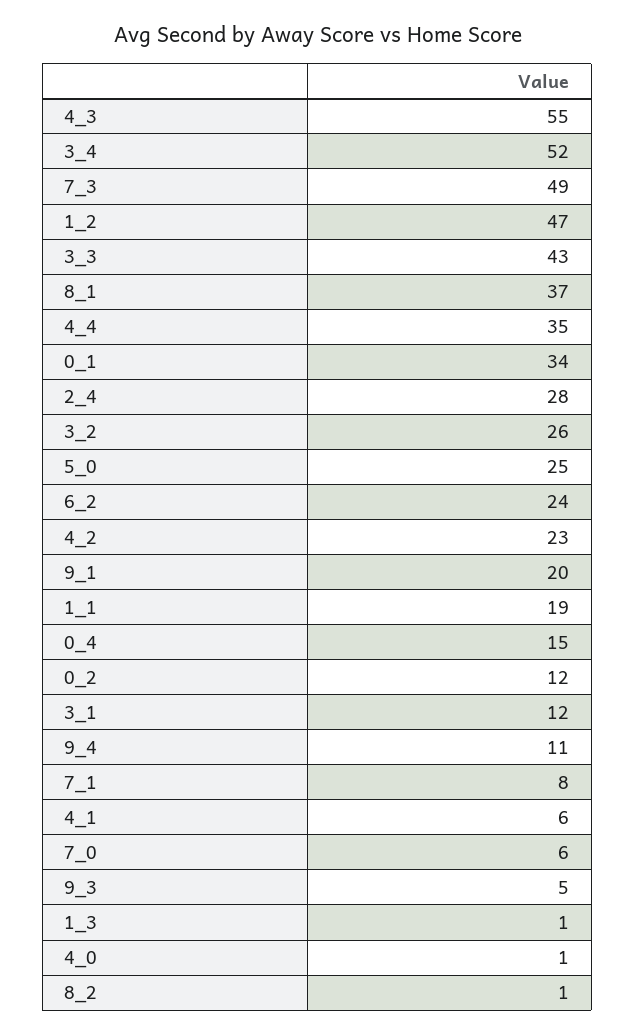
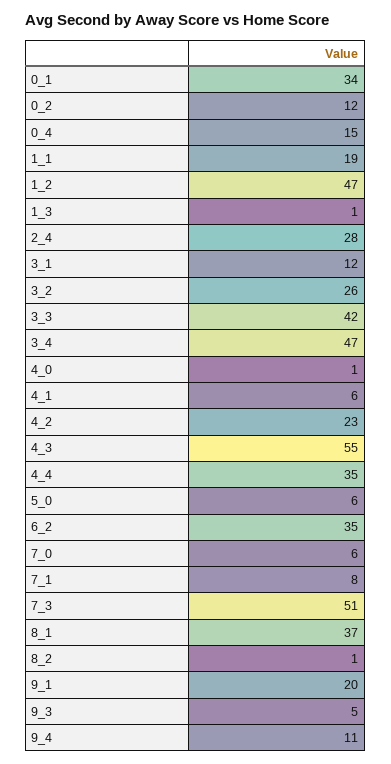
3_4: 52 -> 47
7_3: 49 -> 51
3_3: 43 -> 42
5_0: 25 -> 6
6_2: 24 -> 35

